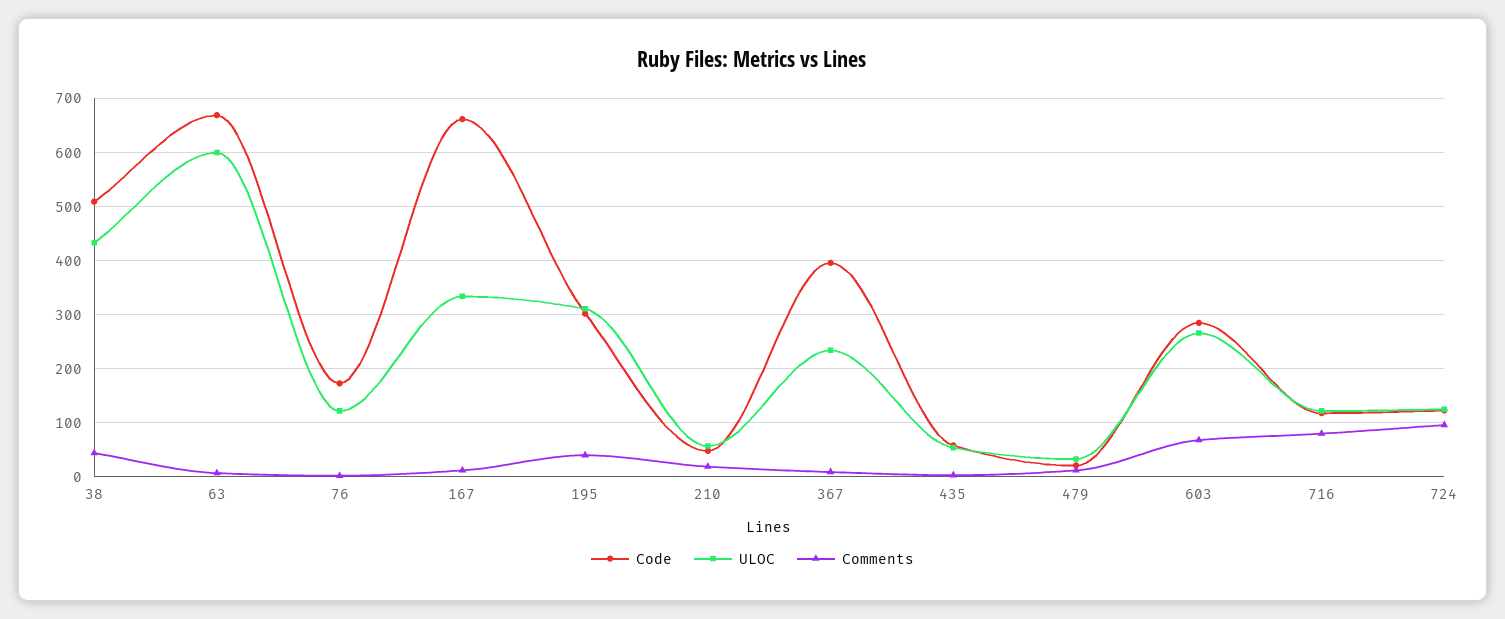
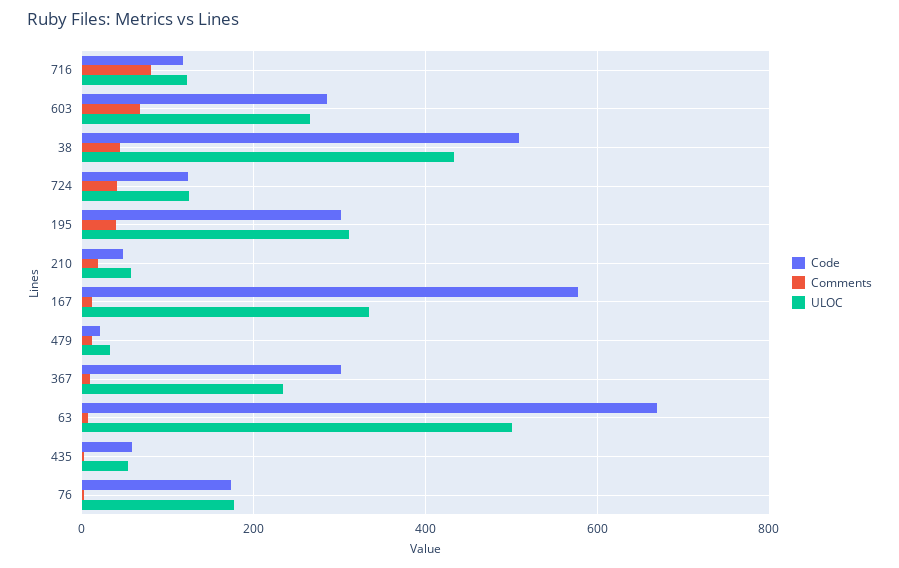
ULOC, 63: 600 -> 500
ULOC, 76: 120 -> 180
Code, 167: 660 -> 580
Code, 367: 400 -> 300
Comments, 724: 100 -> 40

